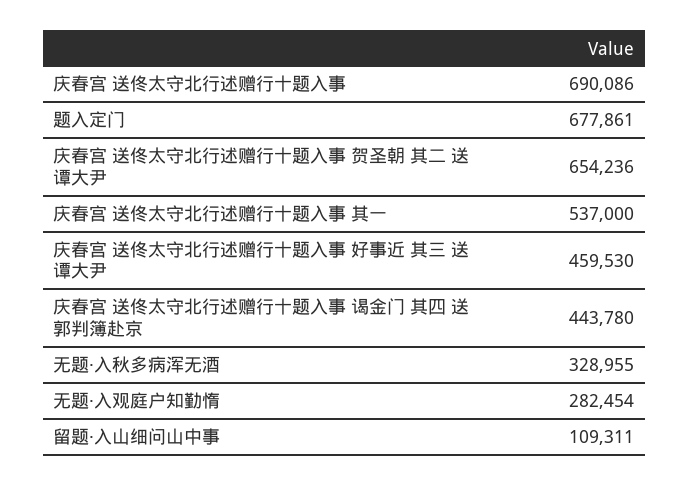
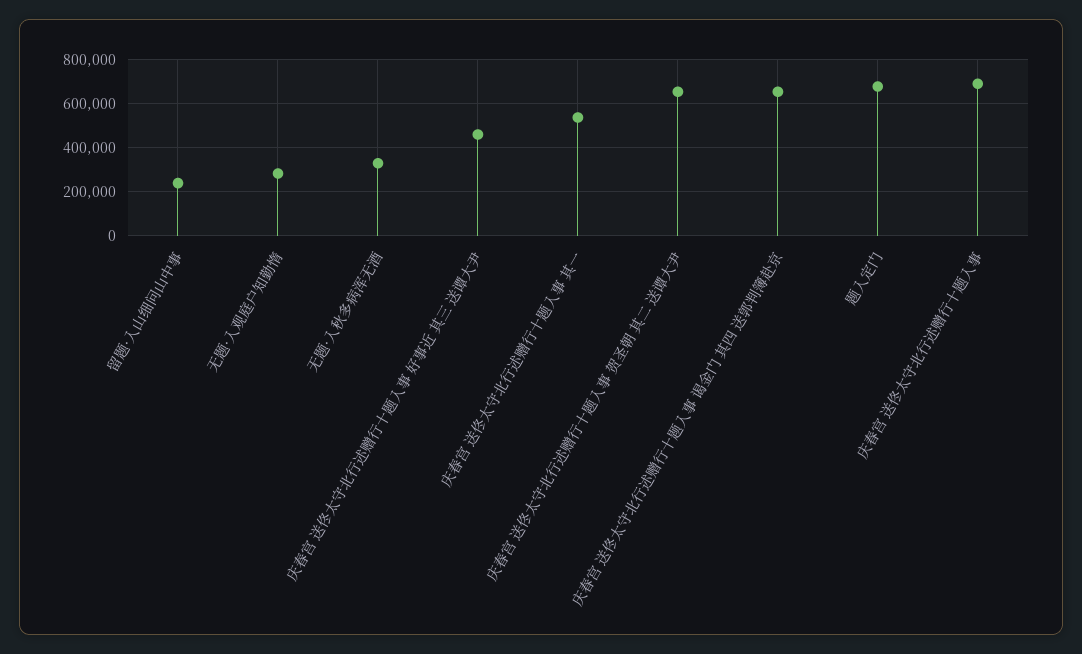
庆春宫 送佟太守北行述赠行十题入事 谒金门 其四 送郭判簿赴京: 443780 -> 650000
留题·入山细问山中事: 109311 -> 250000

